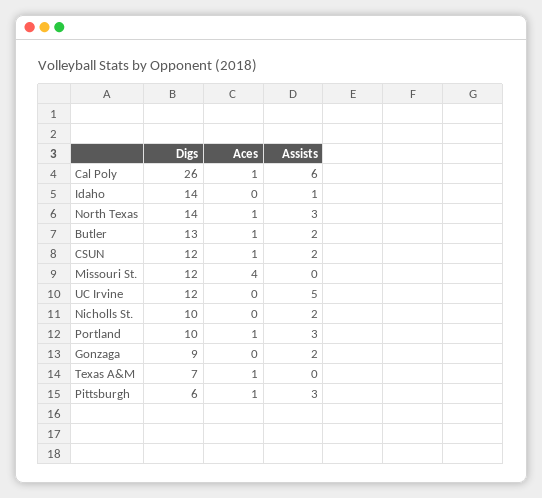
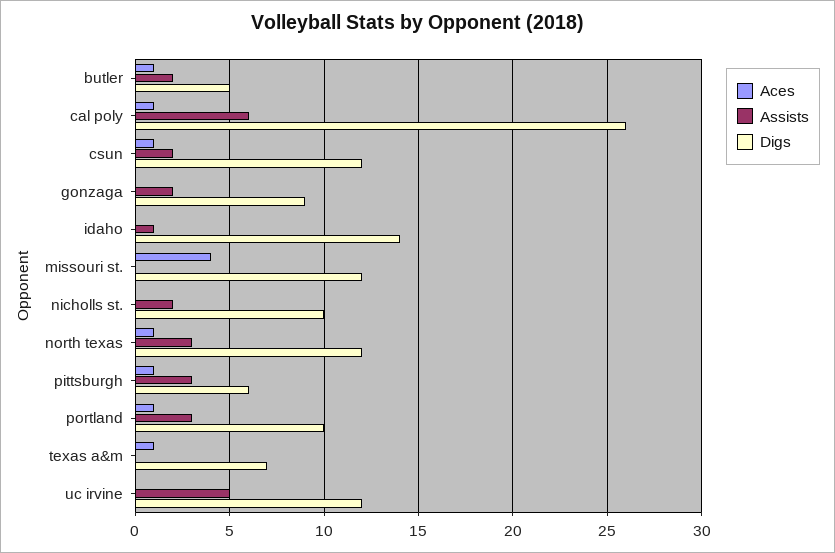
Digs, North Texas: 14 -> 12
Digs, Butler: 13 -> 5

